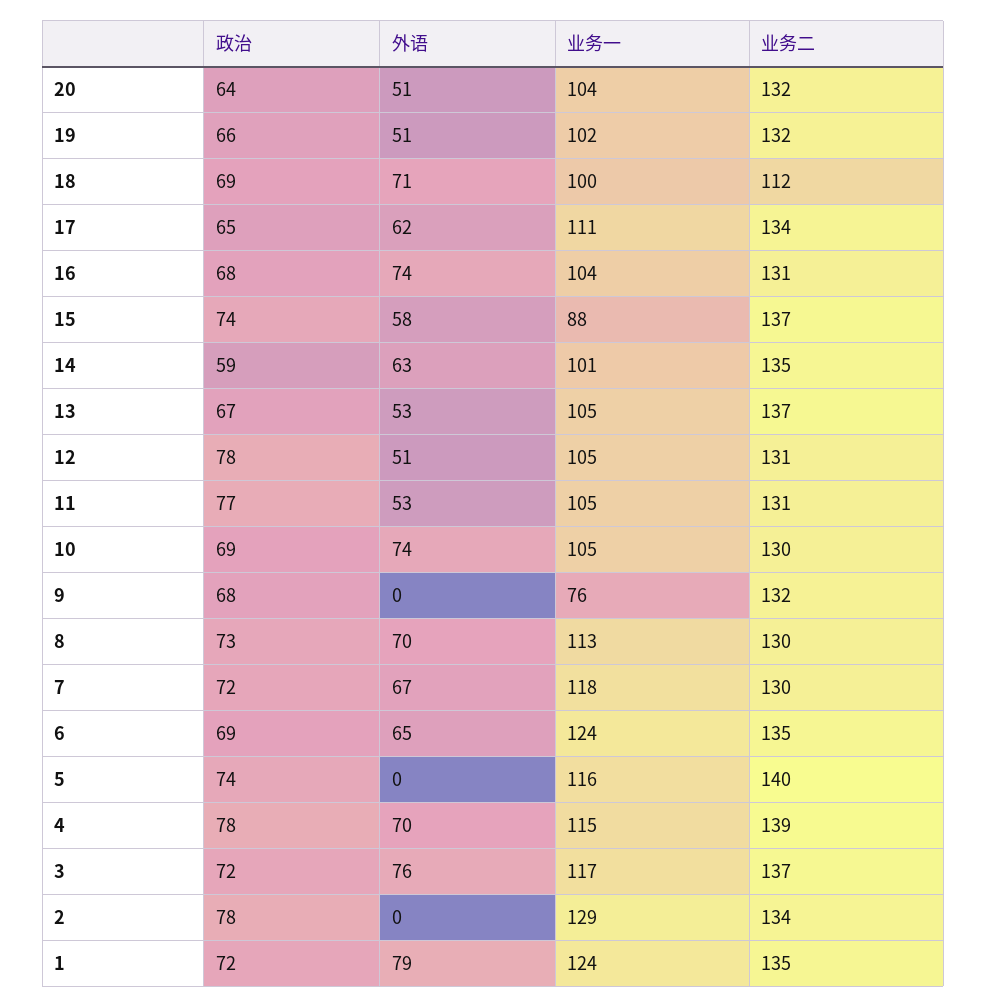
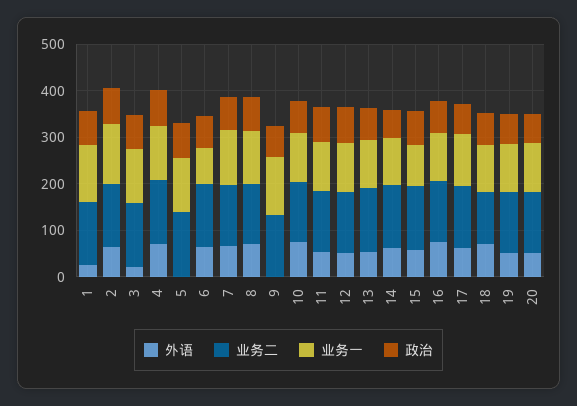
业务一, 9: 76 -> 120
业务一, 6: 124 -> 80
外语, 3: 76 -> 20
外语, 2: 0 -> 60
外语, 1: 79 -> 20

